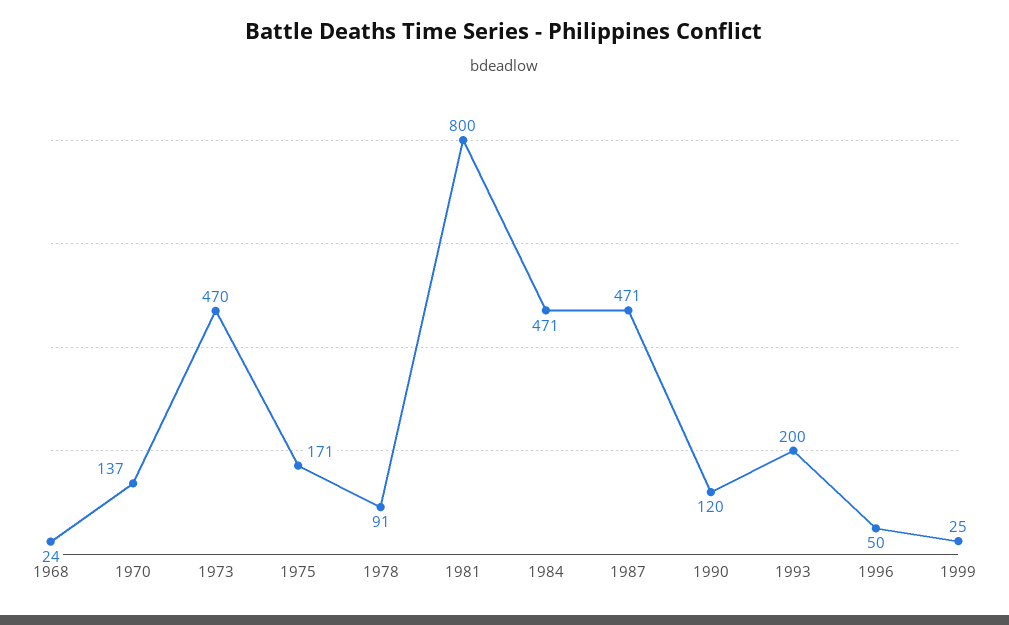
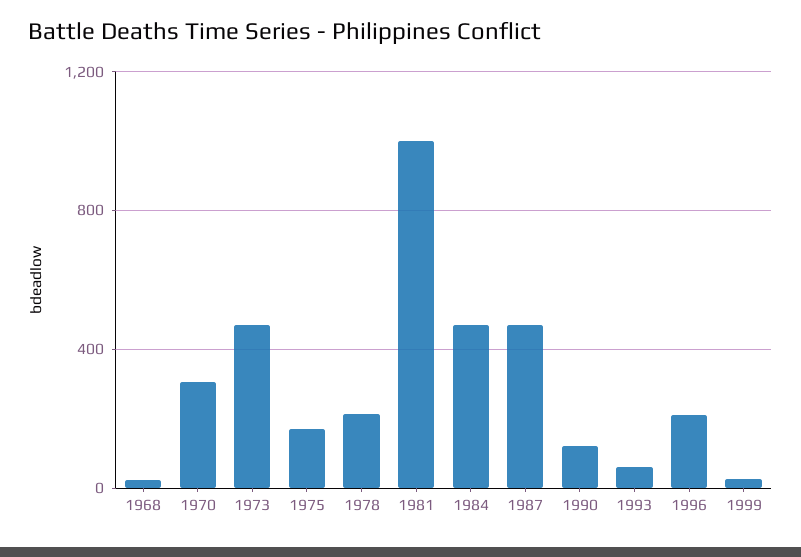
1970: 137 -> 300
1978: 91 -> 200
1981: 800 -> 1000
1993: 200 -> 50
1996: 50 -> 200

